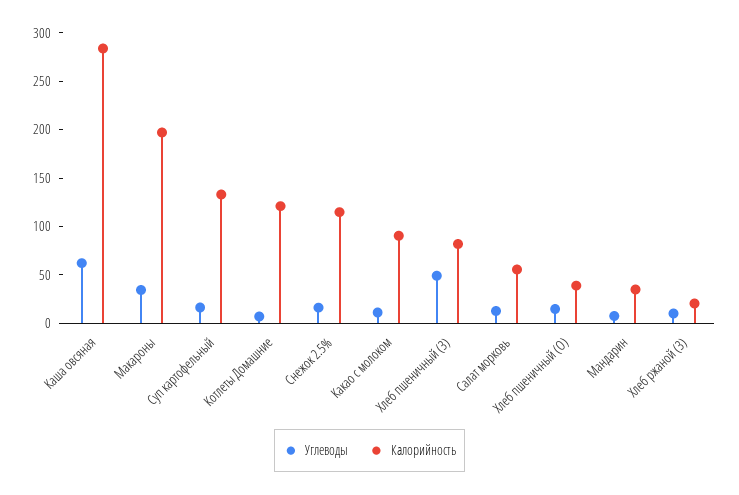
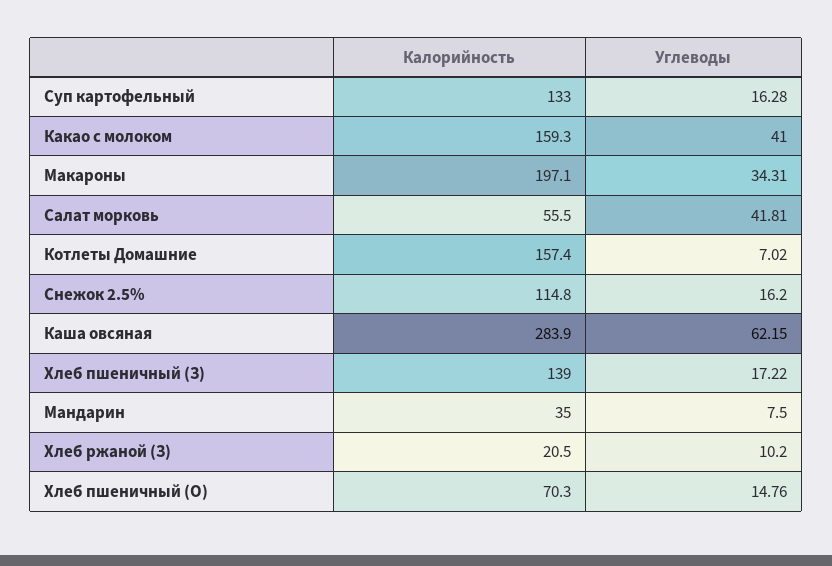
Калорийность, Котлеты Домашние: 120 -> 157.4
Углеводы, Какао с молоком: 10 -> 41
Калорийность, Какао с молоком: 90 -> 159.3
Углеводы, Хлеб пшеничный (З): 50 -> 17.22
Калорийность, Хлеб пшеничный (З): 80 -> 139
Углеводы, Салат морковь: 10 -> 41.81
Калорийность, Хлеб пшеничный (О): 40 -> 70.3

